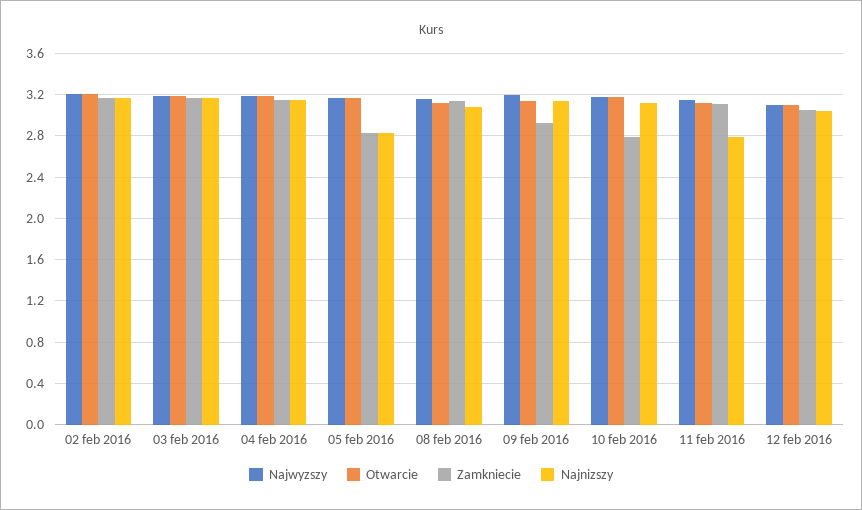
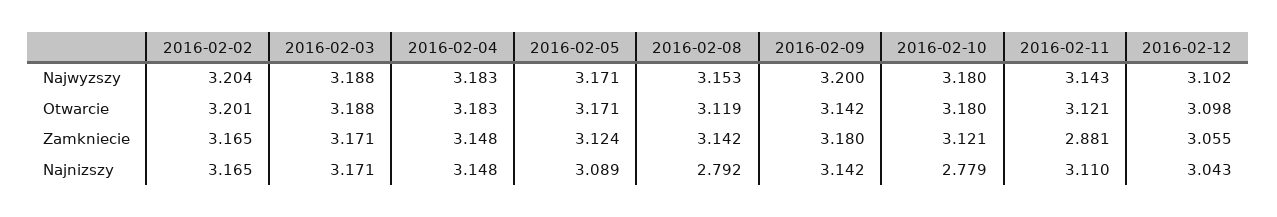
Zamkniecie, 05 feb 2016: 2.8 -> 3.124
Najnizszy, 05 feb 2016: 2.8 -> 3.089
Najnizszy, 08 feb 2016: 3.1 -> 2.792
Zamkniecie, 09 feb 2016: 2.9 -> 3.18
Zamkniecie, 10 feb 2016: 2.8 -> 3.121
Najnizszy, 10 feb 2016: 3.1 -> 2.779
Zamkniecie, 11 feb 2016: 3.1 -> 2.881
Najnizszy, 11 feb 2016: 2.8 -> 3.11

